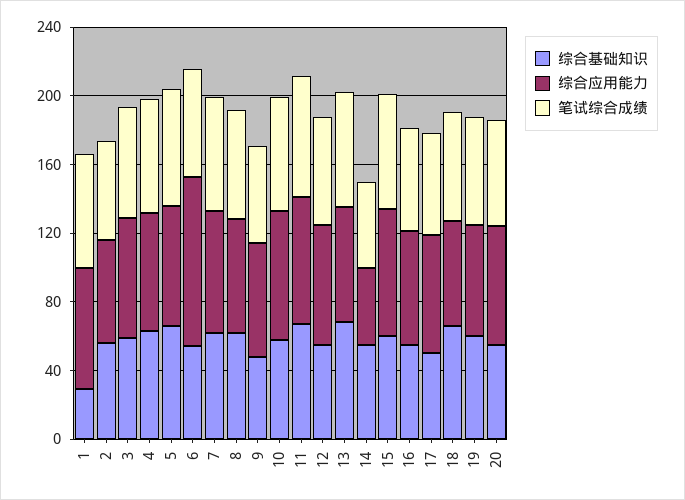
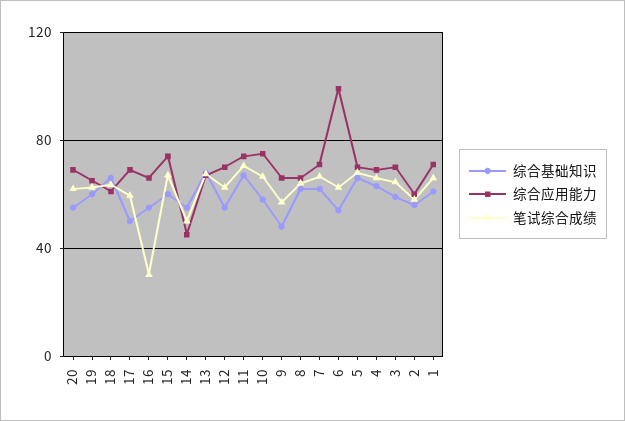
综合基础知识, 1: 30 -> 60
笔试综合成绩, 16: 60 -> 30

